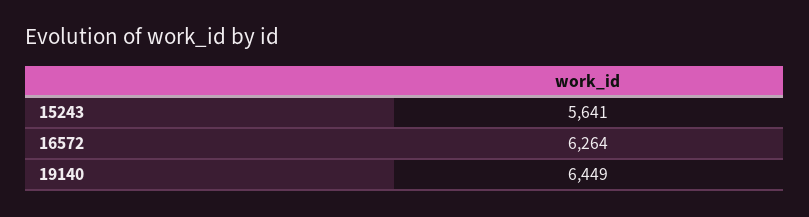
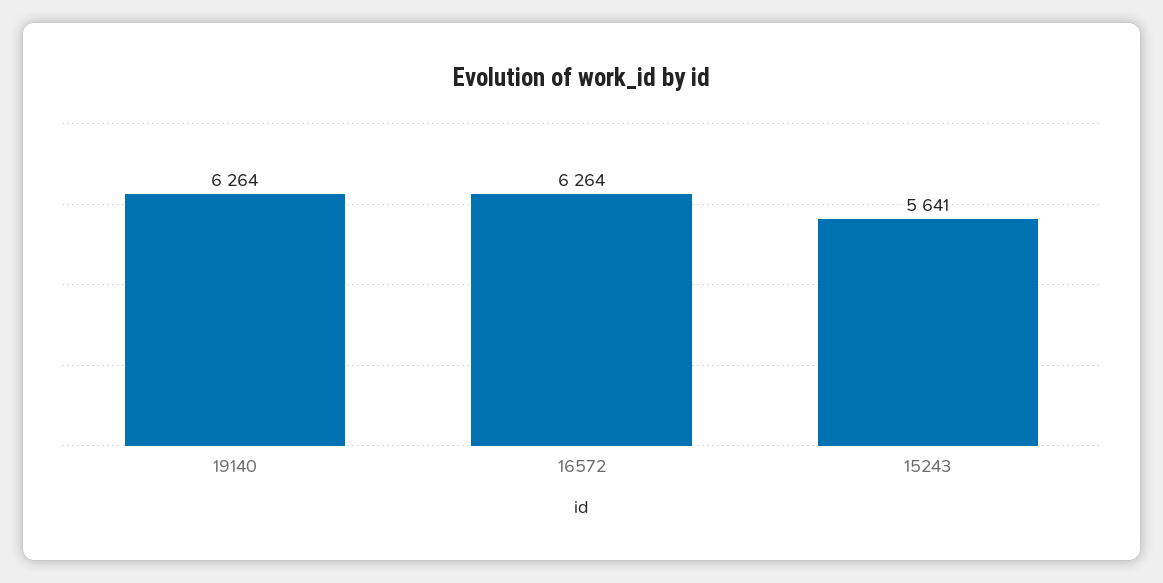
19140: 6449 -> 6264

